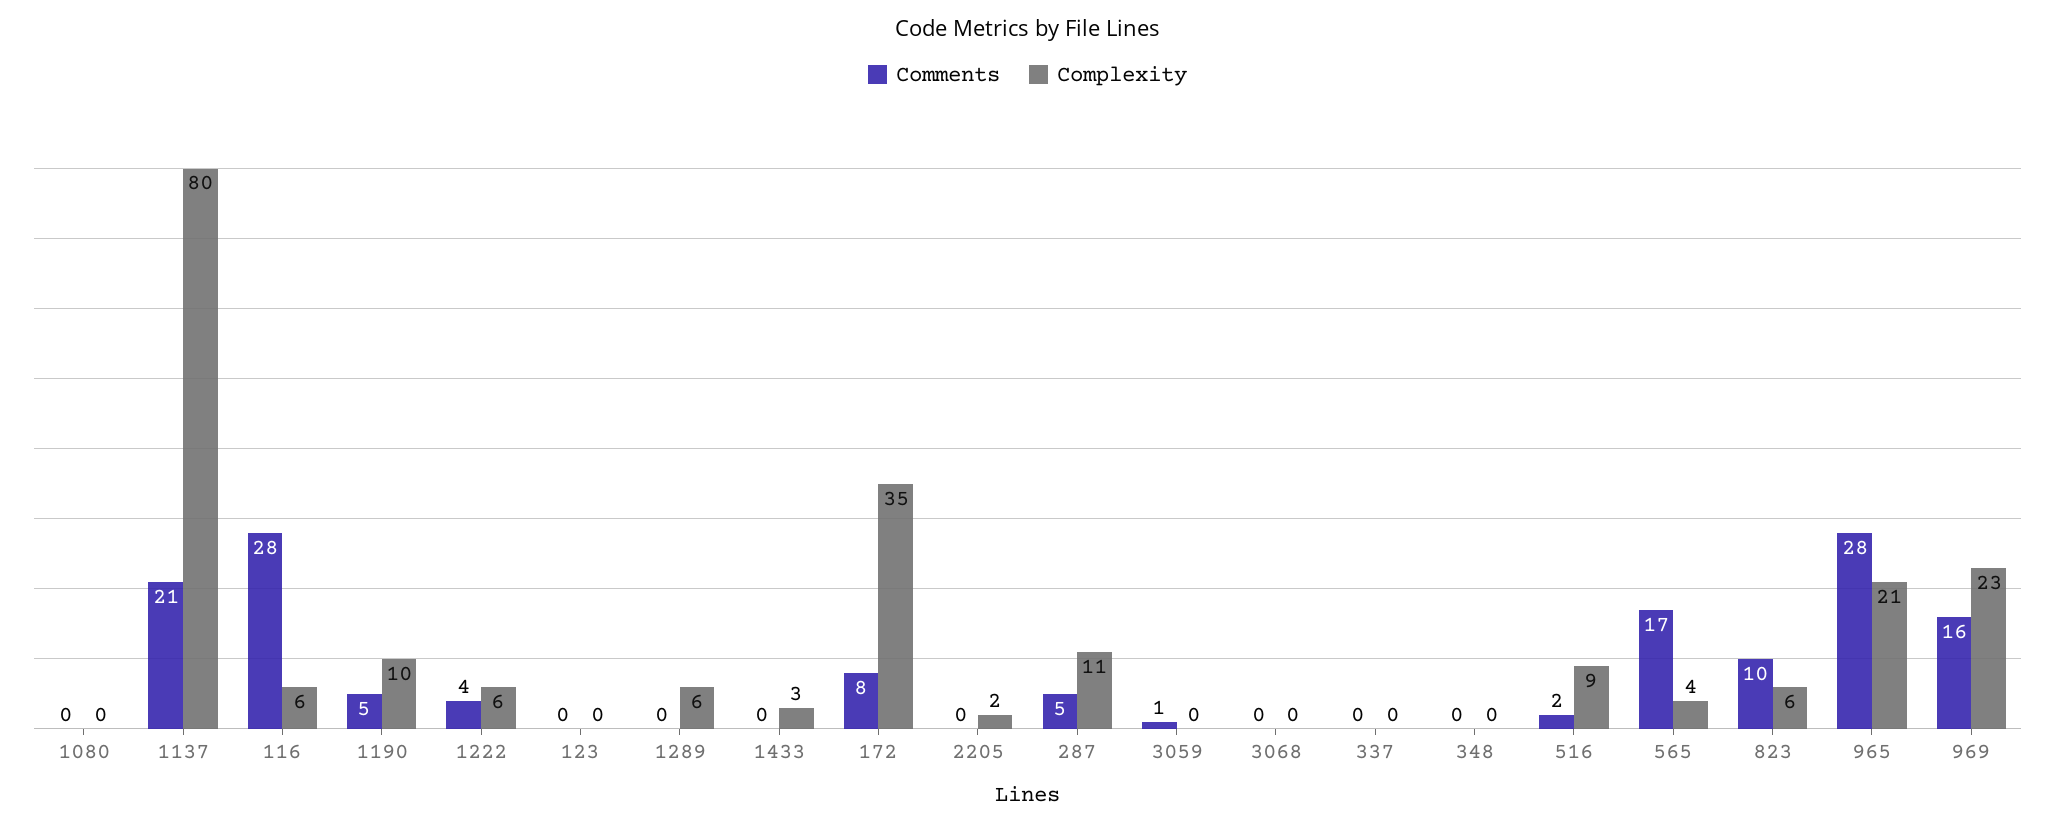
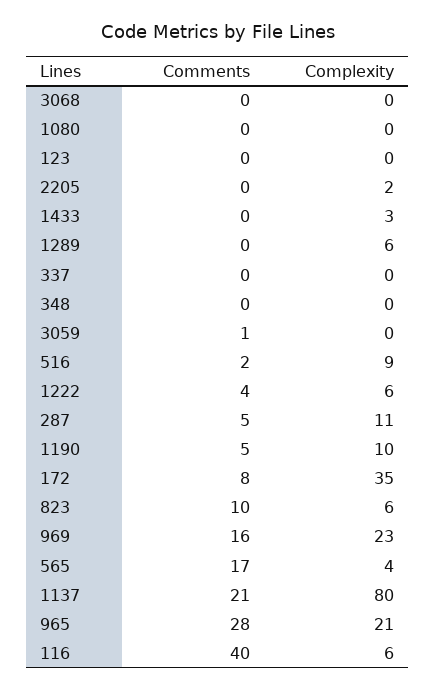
Comments, 116: 28 -> 40

